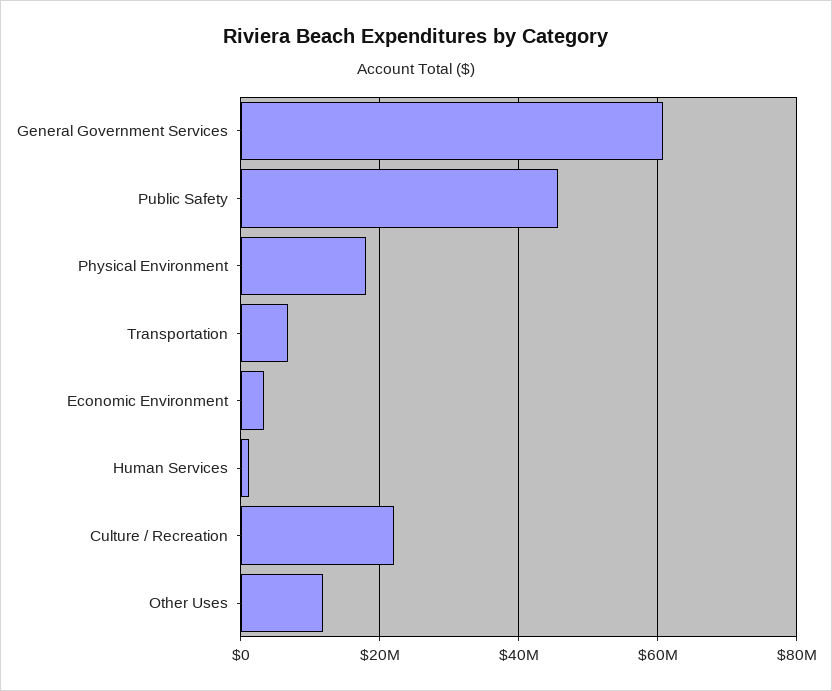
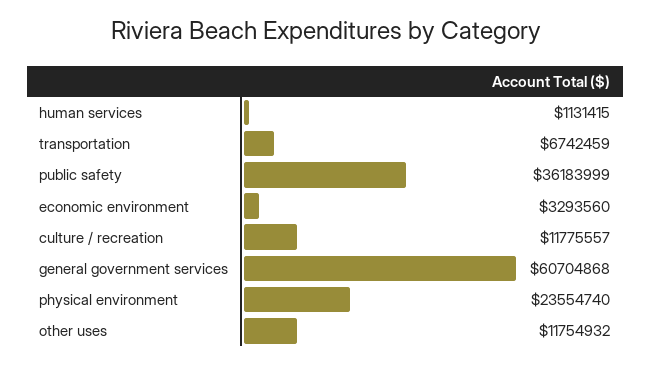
Public Safety: 46000000 -> 36183999
Physical Environment: 18000000 -> 23554740
Culture / Recreation: 22000000 -> 11775557

